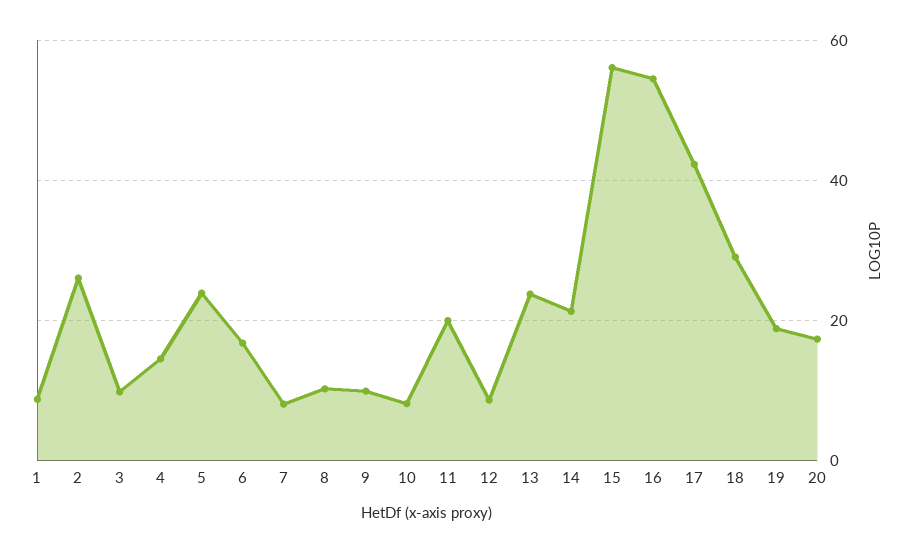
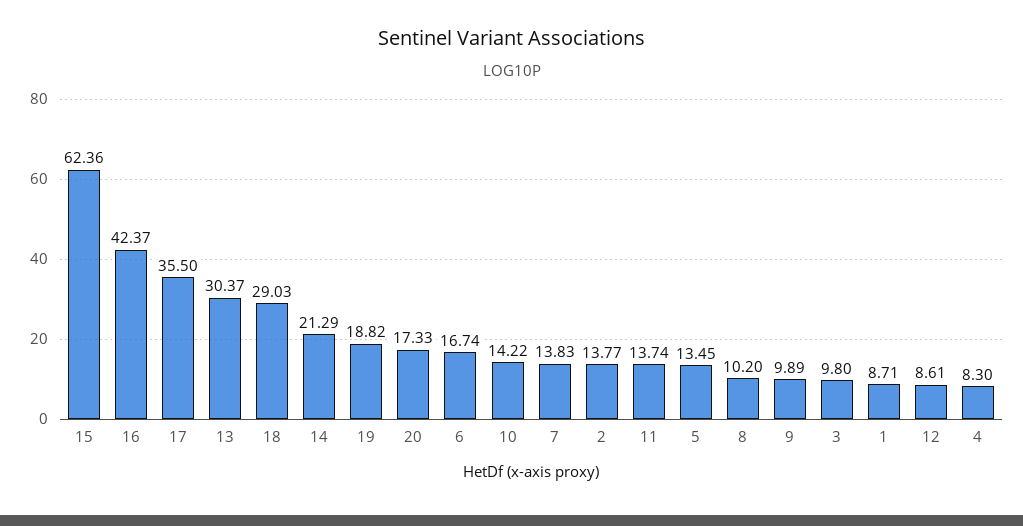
2: 26 -> 13.77
4: 14 -> 8.3
5: 24 -> 13.45
7: 8 -> 13.83
10: 8 -> 14.22
11: 20 -> 13.74
13: 24 -> 30.37
15: 56 -> 62.36
16: 54 -> 42.37
17: 42 -> 35.5

